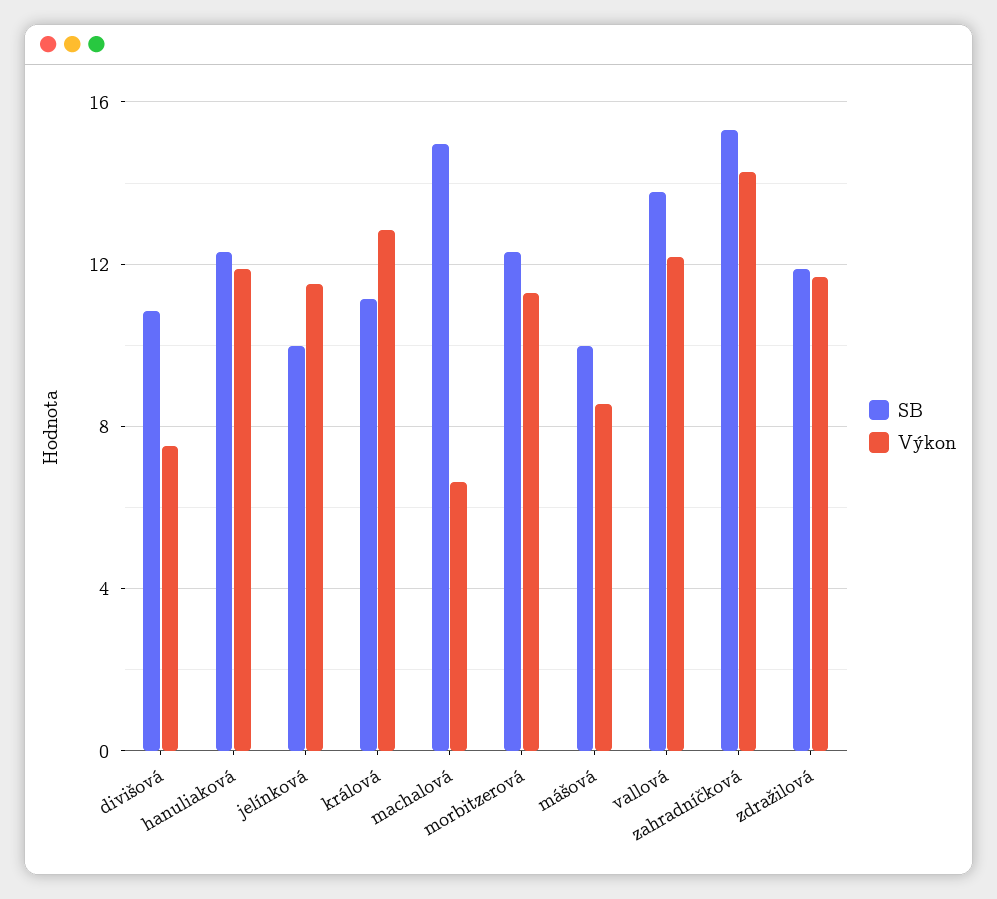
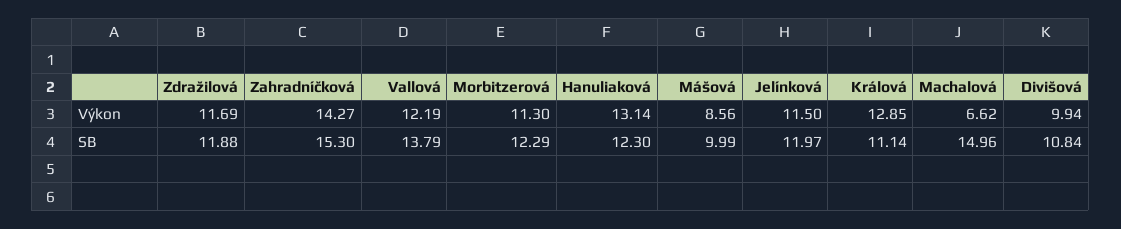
Výkon, divišová: 7.5 -> 9.94
Výkon, hanuliaková: 12 -> 13.14
SB, jelínková: 10 -> 11.97

